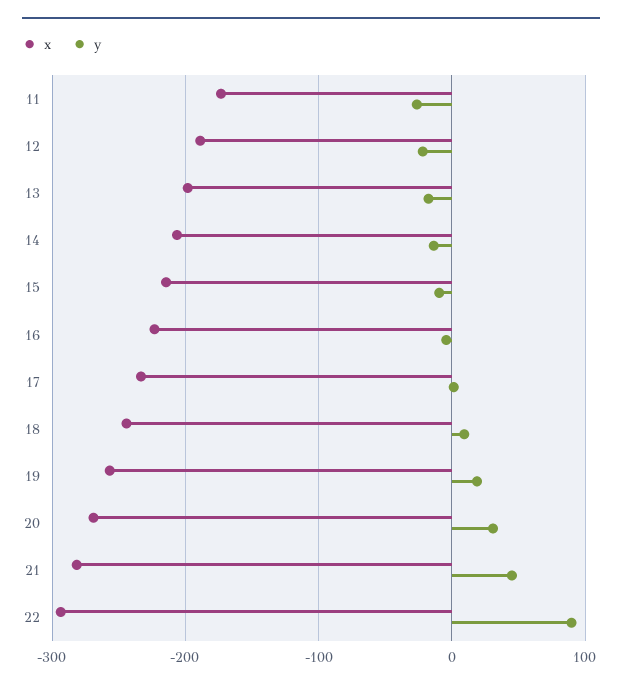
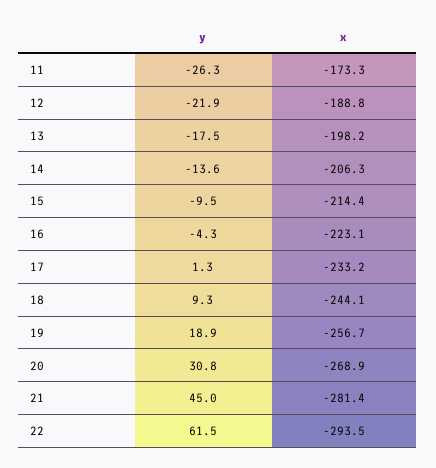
y, 22: 90 -> 61.5

